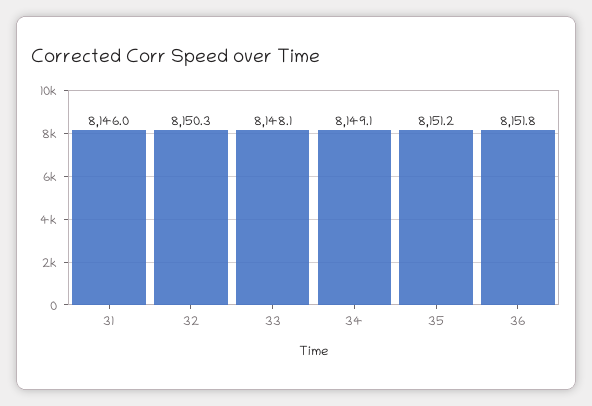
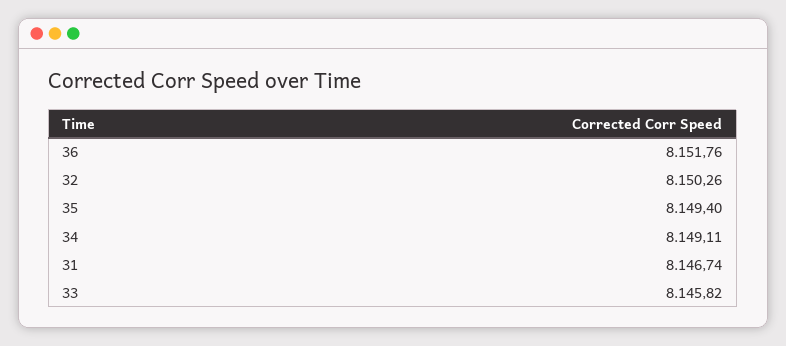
31: 8146 -> 8146.74
33: 8148.1 -> 8145.82
35: 8151.2 -> 8149.4

